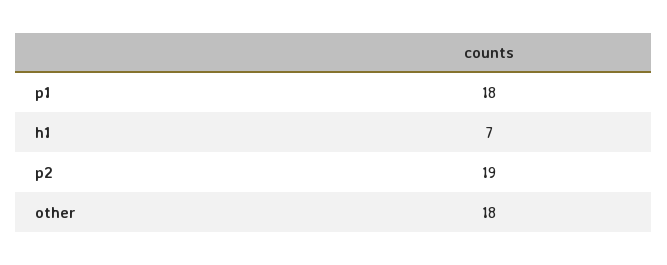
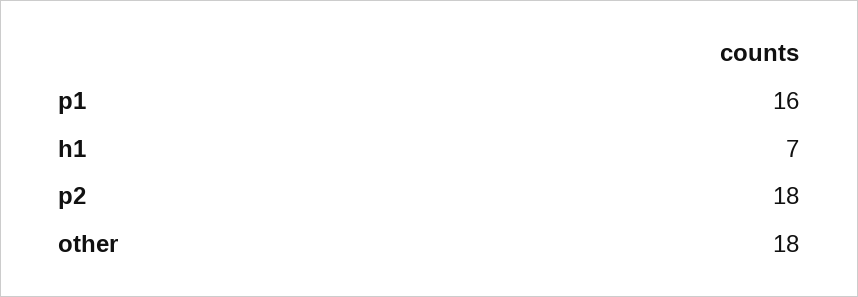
p1: 18 -> 16
p2: 19 -> 18

